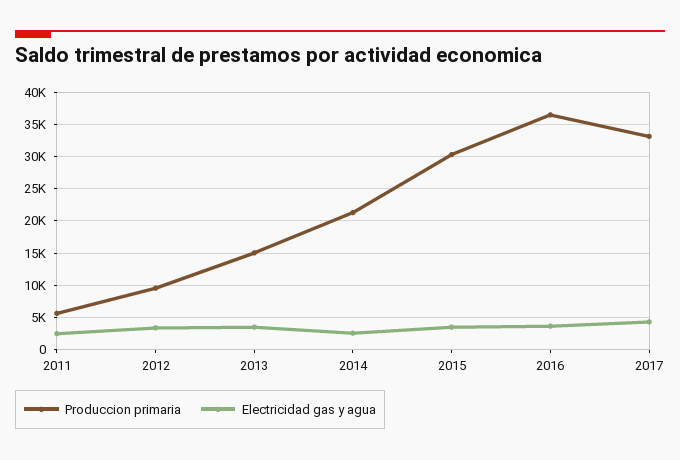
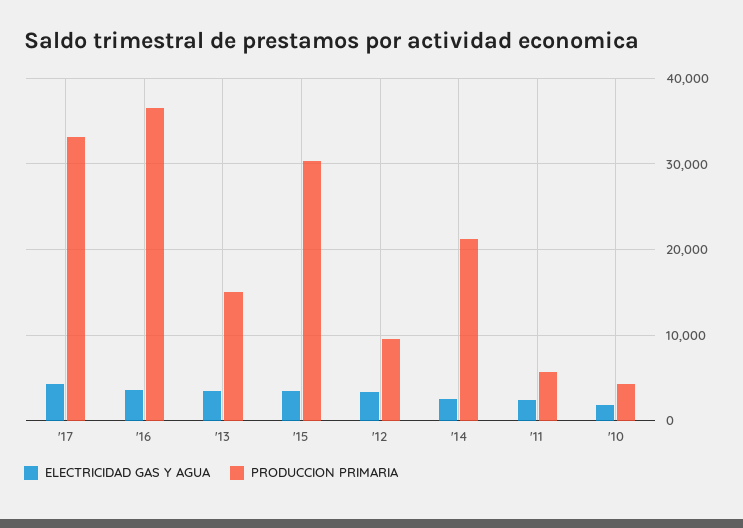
Electricidad gas y agua, '10: none -> 2000
Produccion primaria, '10: none -> 4000

